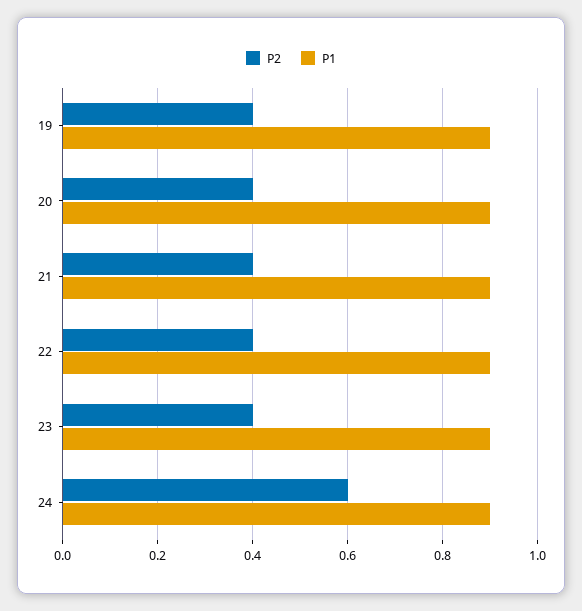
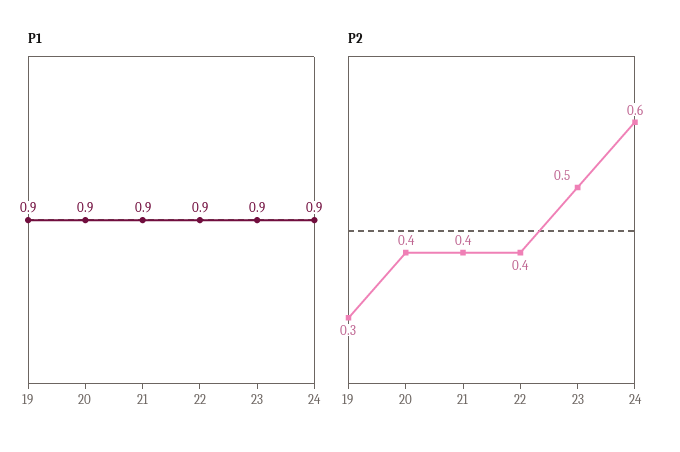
P2, 19: 0.4 -> 0.3
P2, 23: 0.4 -> 0.5

